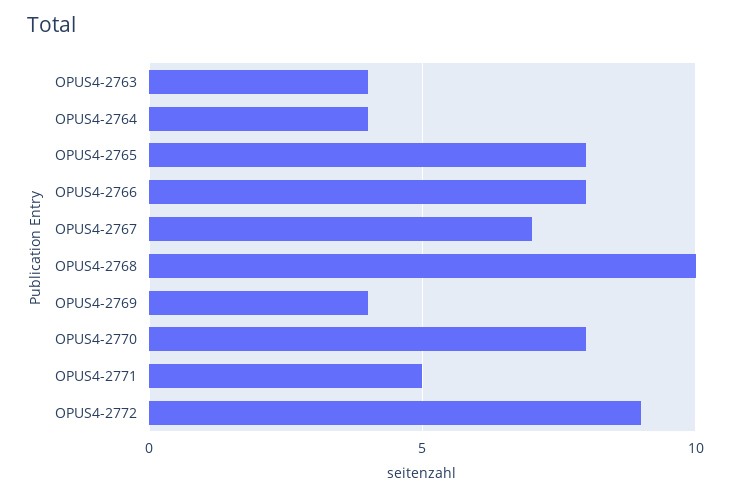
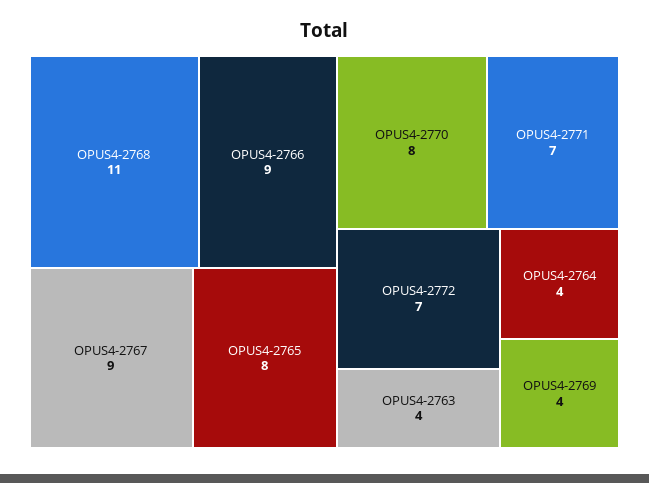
OPUS4-2766: 8 -> 9
OPUS4-2767: 7 -> 9
OPUS4-2768: 10 -> 11
OPUS4-2771: 5 -> 7
OPUS4-2772: 9 -> 7

